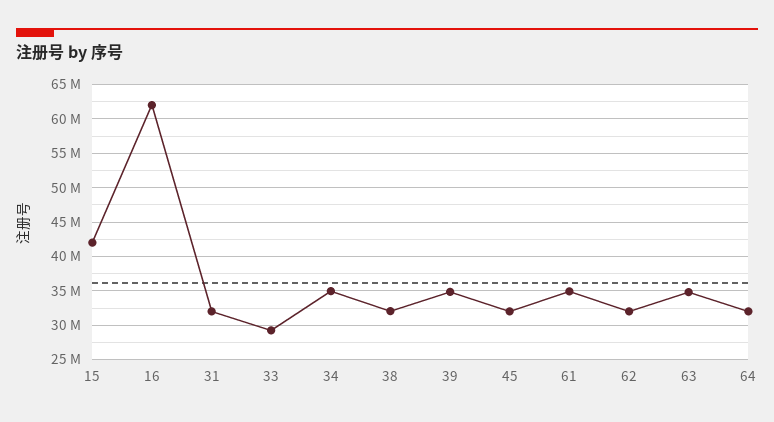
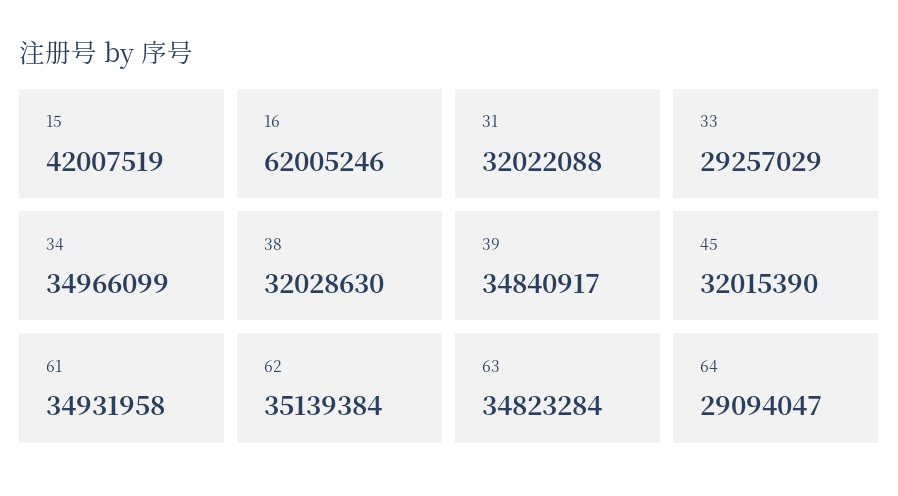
62: 32000000 -> 35139384
64: 32000000 -> 29094047

